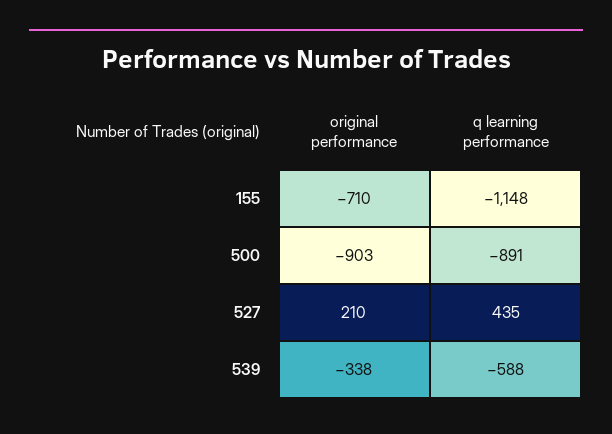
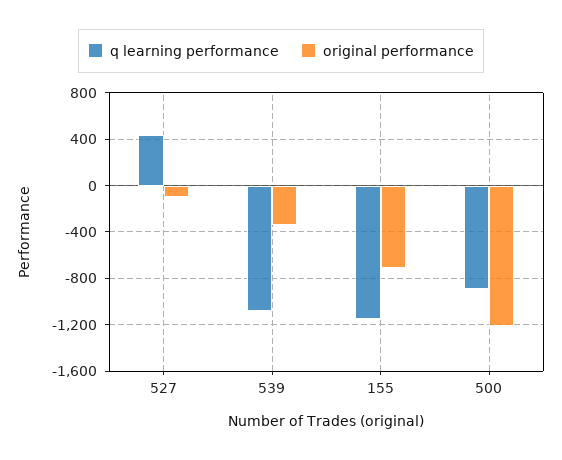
original performance, 500: -903 -> -1200
original performance, 527: 210 -> -100
q learning performance, 539: -588 -> -1100

